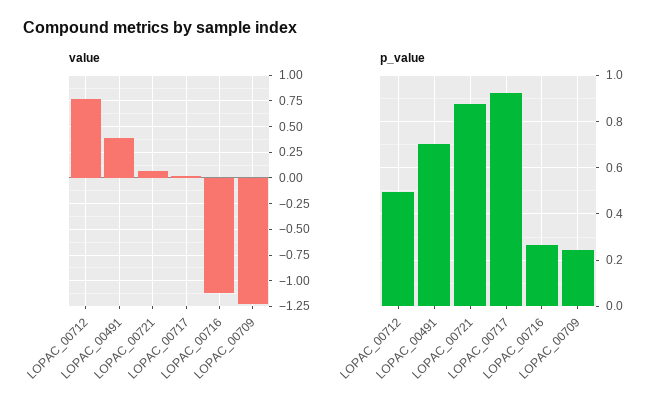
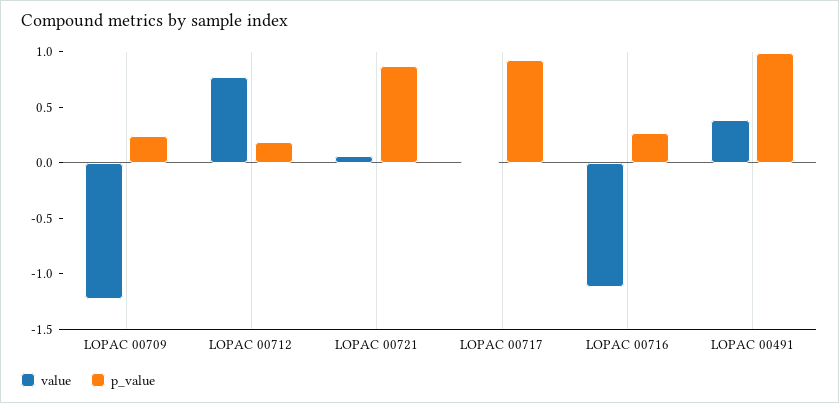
p_value, LOPAC_00712: 0.5 -> 0.2
p_value, LOPAC_00491: 0.7 -> 1

